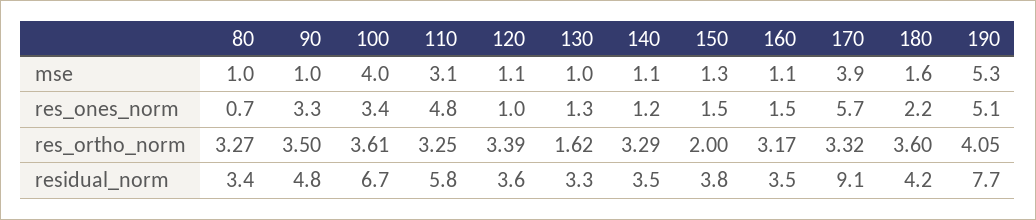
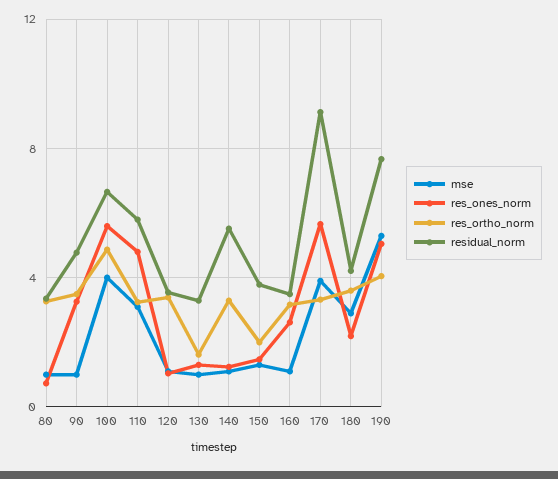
mse, 180: 1.6 -> 3
res_ones_norm, 100: 3.4 -> 5.5
res_ones_norm, 160: 1.5 -> 2.5
res_ortho_norm, 100: 3.61 -> 5
residual_norm, 140: 3.5 -> 5.5

